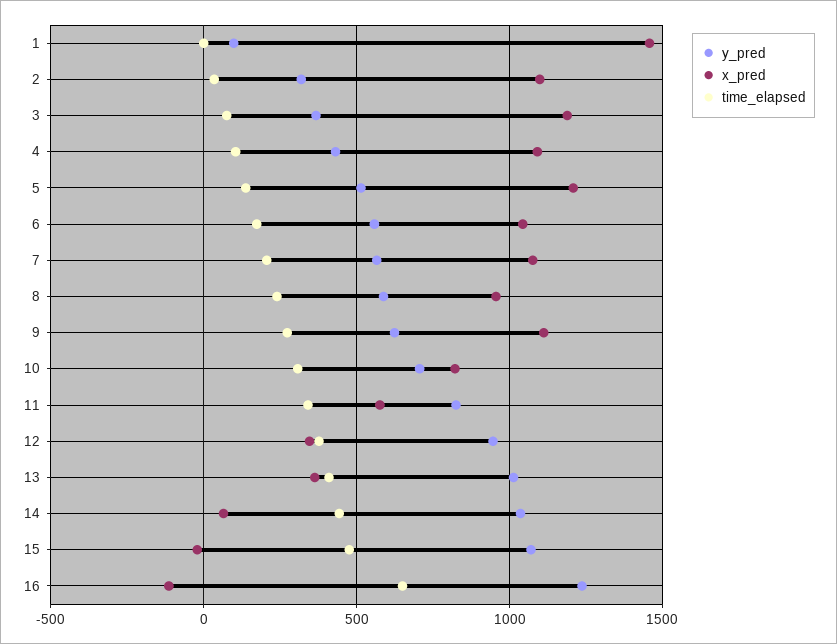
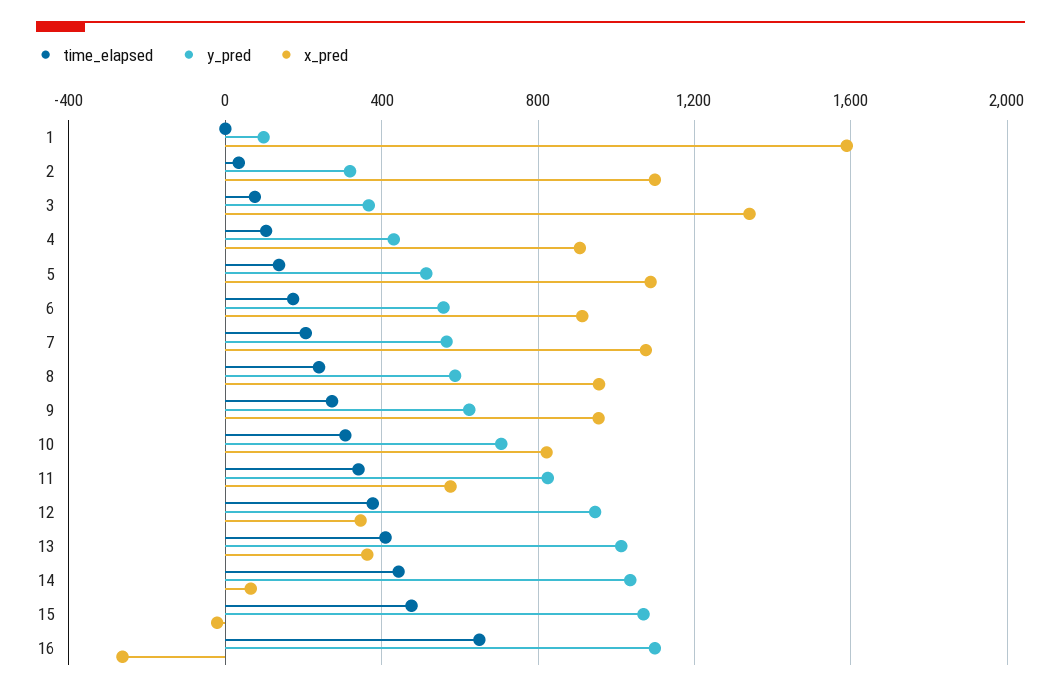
x_pred, 1: 1450 -> 1600
x_pred, 3: 1200 -> 1350
x_pred, 4: 1100 -> 900
x_pred, 5: 1200 -> 1100
x_pred, 6: 1050 -> 900
x_pred, 9: 1100 -> 950
y_pred, 16: 1250 -> 1100
x_pred, 16: -100 -> -250

